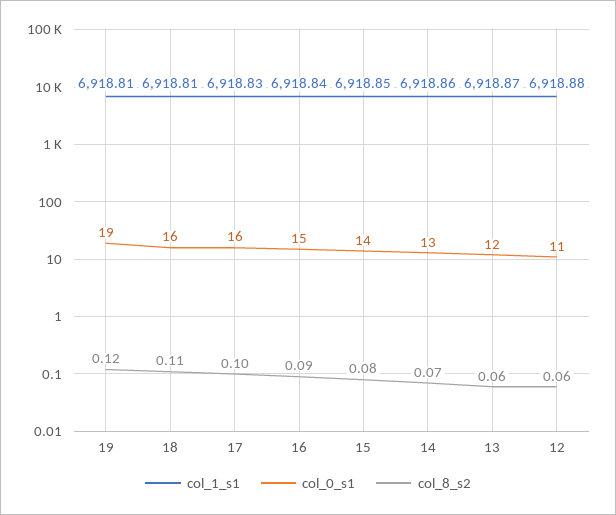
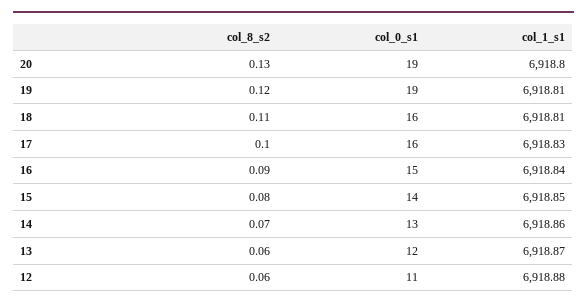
col_8_s2, 20: none -> 0.13
col_0_s1, 20: none -> 19
col_1_s1, 20: none -> 6918.8

